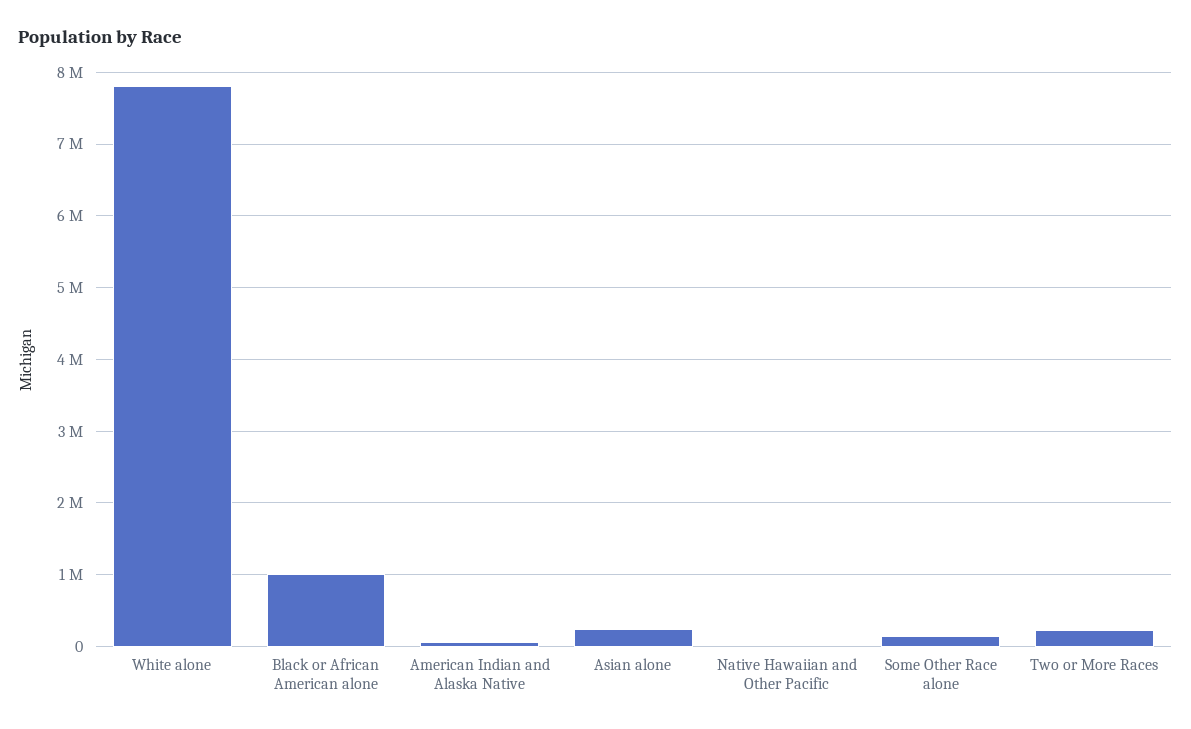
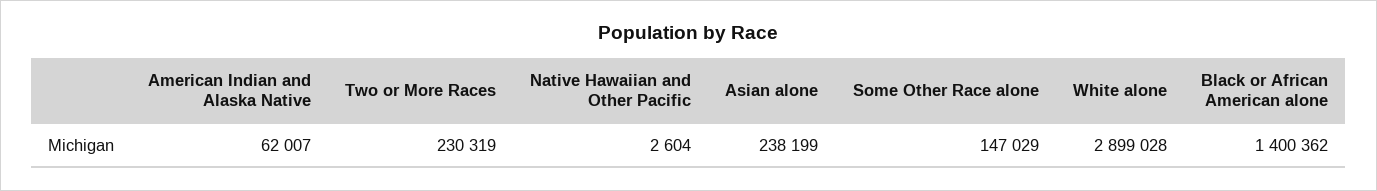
White alone: 7800000 -> 2899028
Black or African American alone: 1000000 -> 1400362

